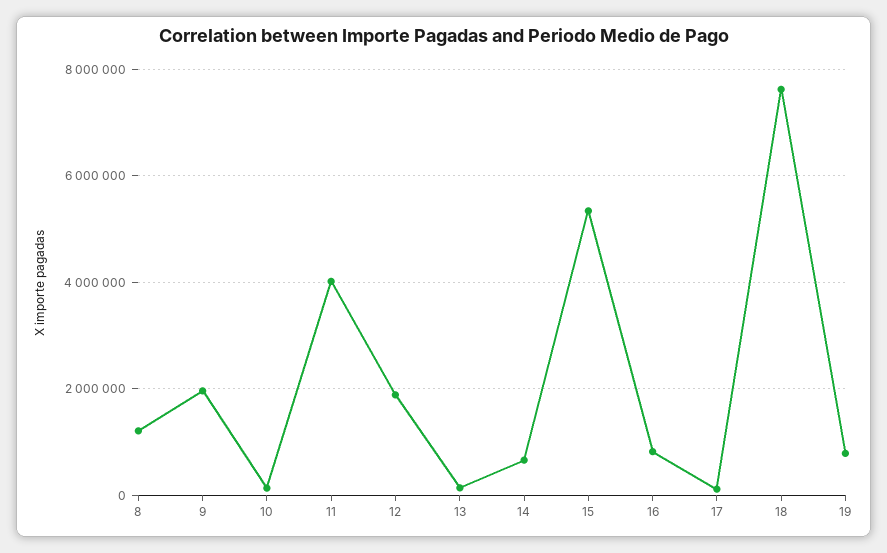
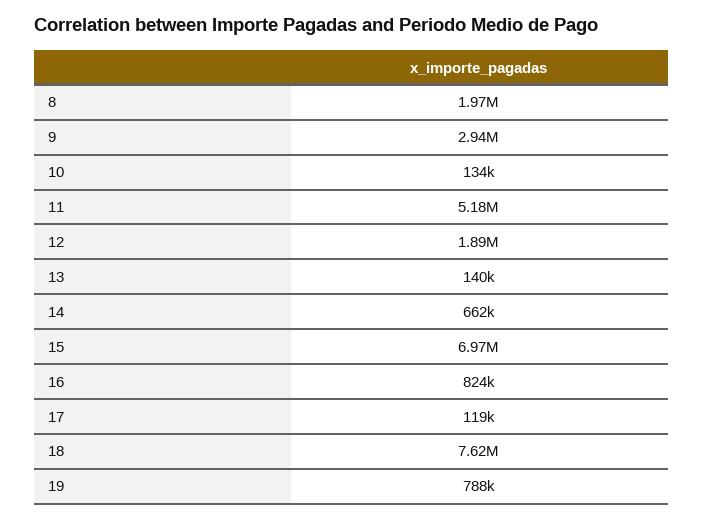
8: 1200000 -> 1970000
9: 2000000 -> 2940000
11: 4000000 -> 5180000
15: 5400000 -> 6970000

